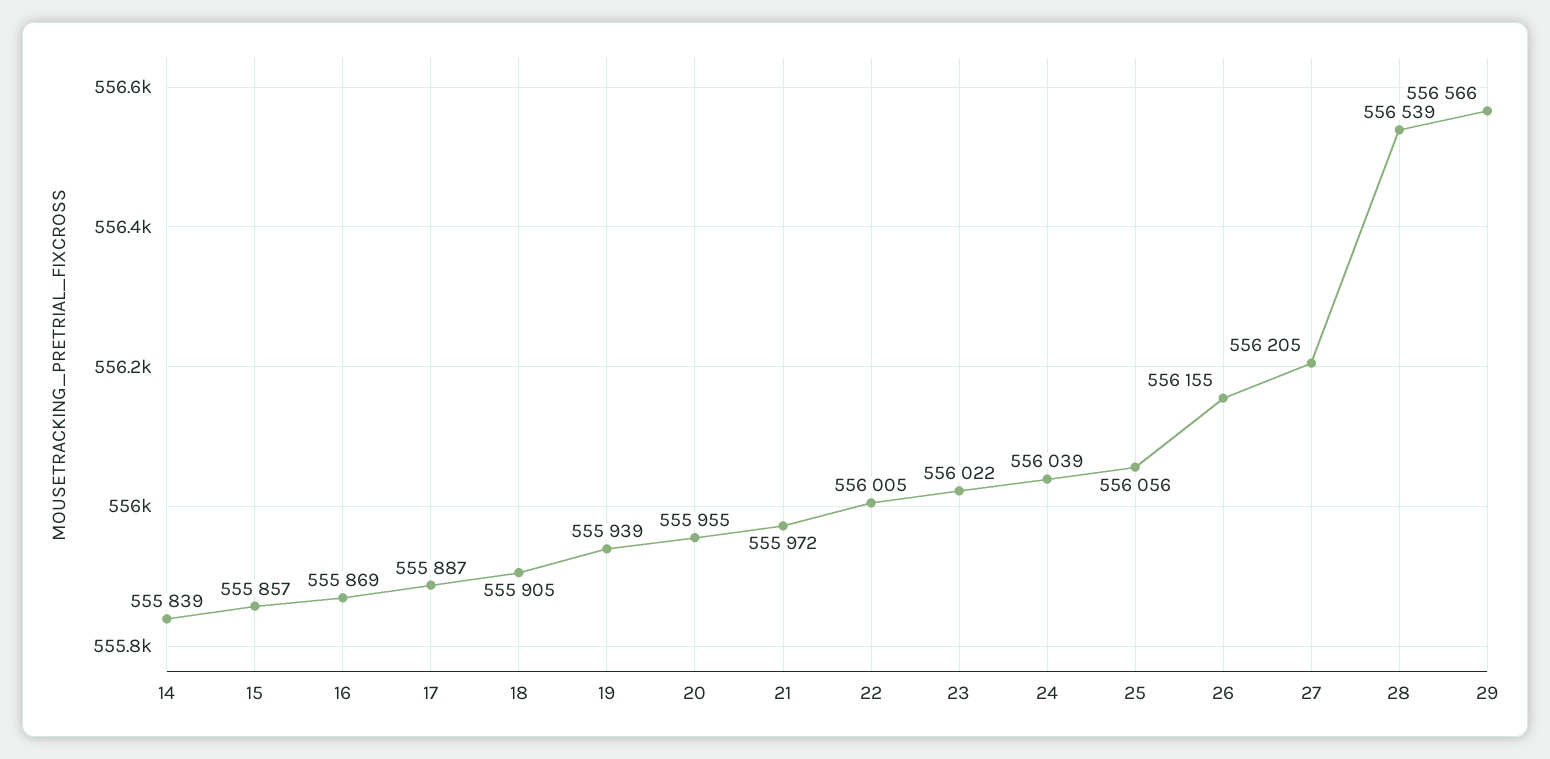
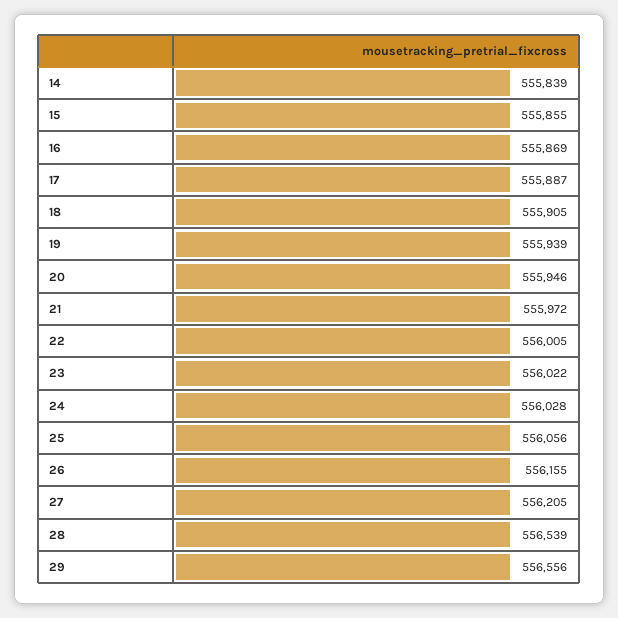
15: 555857 -> 555855
20: 555955 -> 555946
24: 556039 -> 556028
29: 556566 -> 556556

